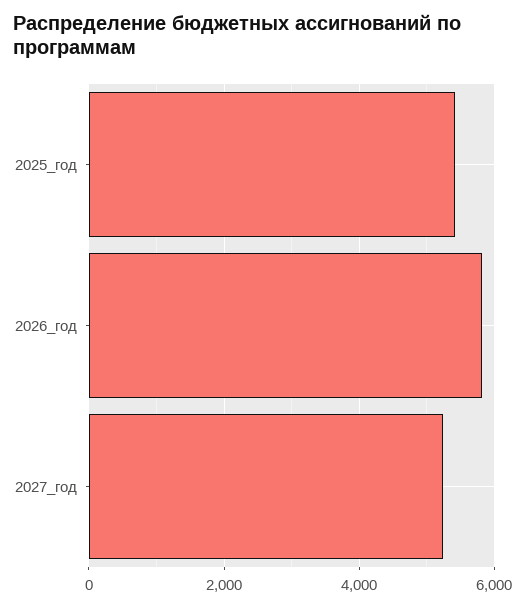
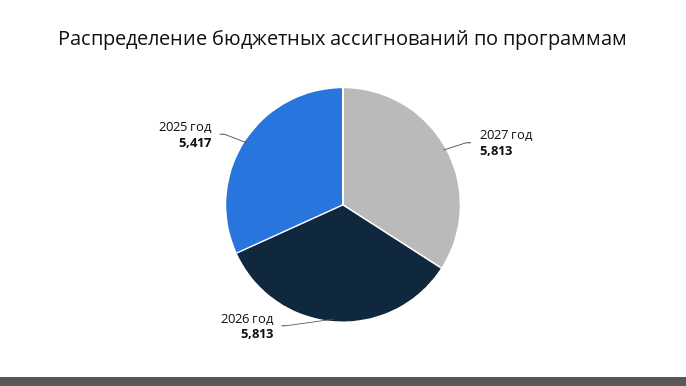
2027_год: 5200 -> 5813

